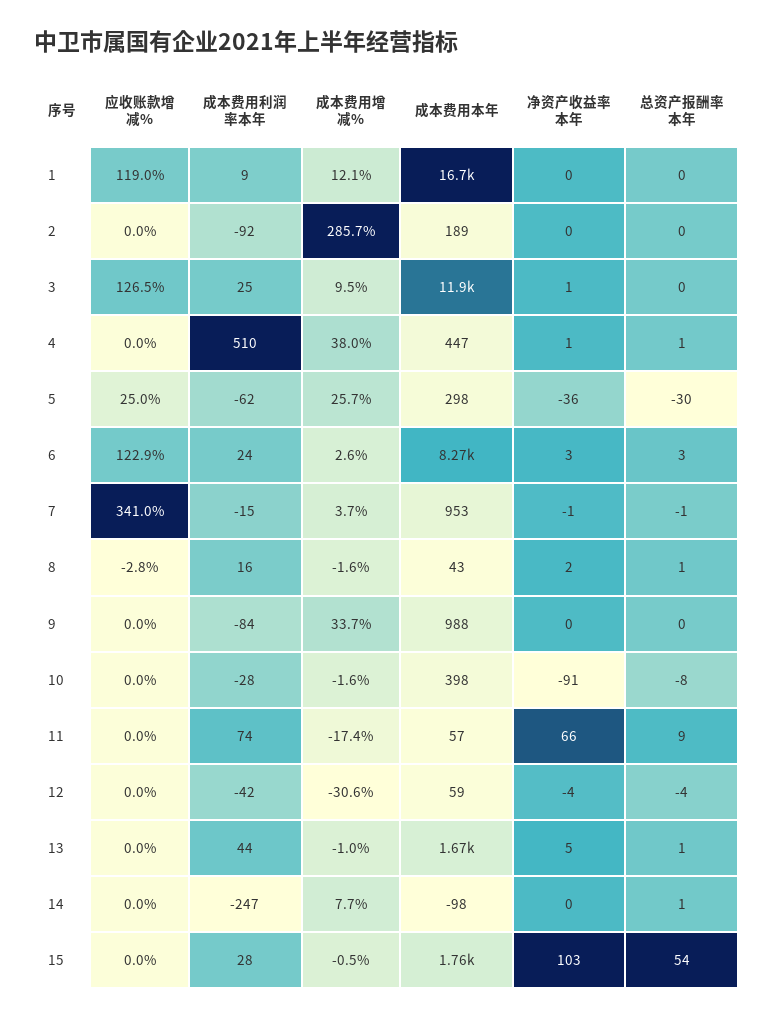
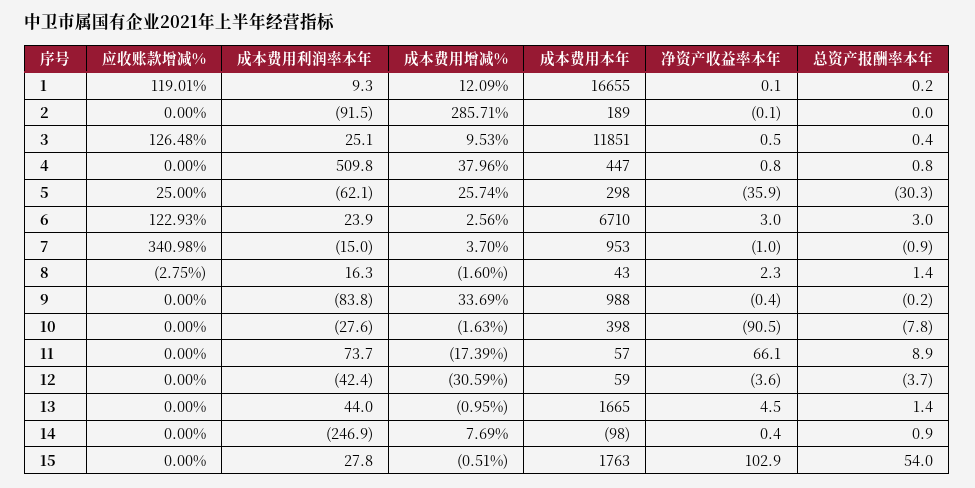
成本费用本年, 6: 8270 -> 6710

